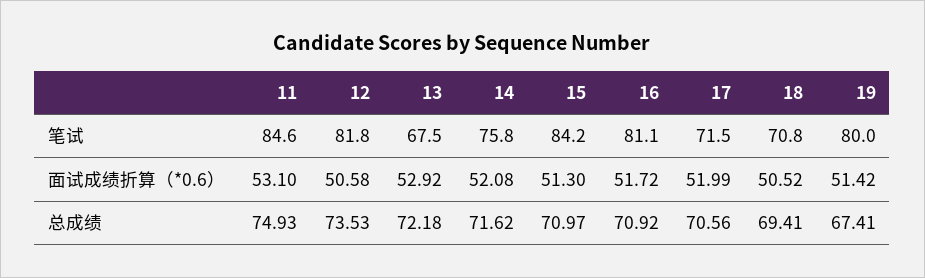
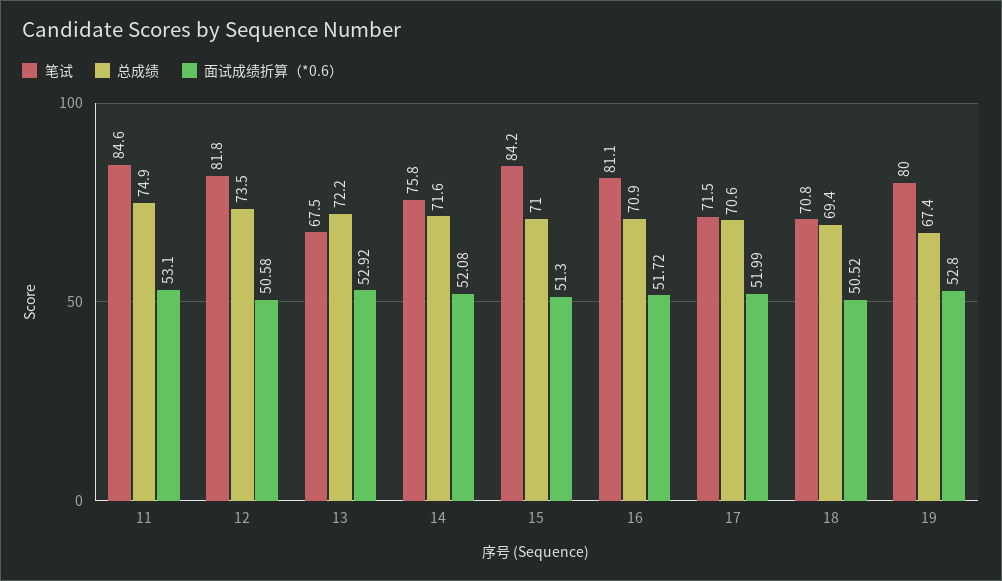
面试成绩折算（*0.6）, 19: 51.42 -> 52.8

